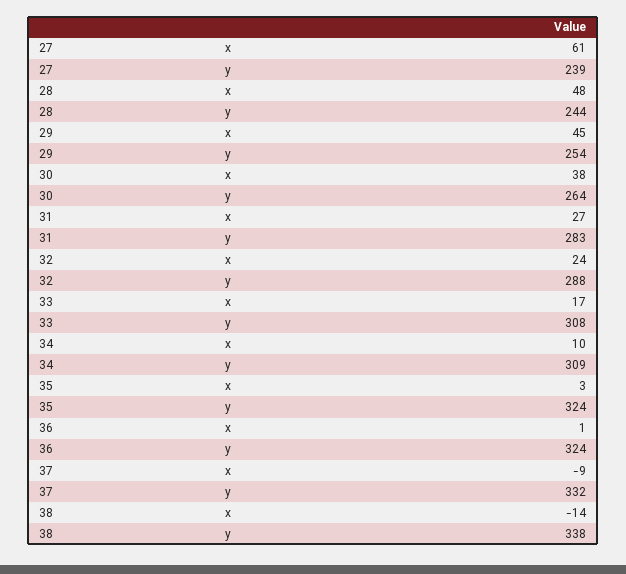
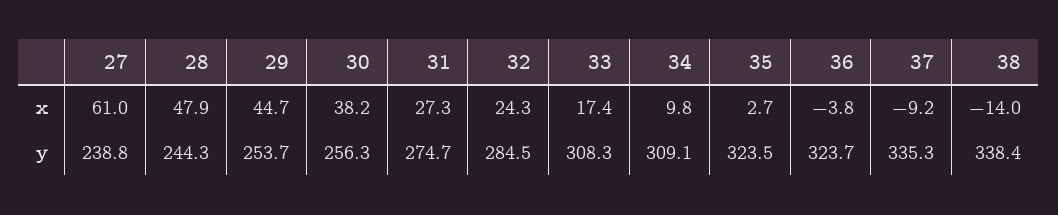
30, y: 264 -> 256.3
31, y: 283 -> 274.7
32, y: 288 -> 284.5
36, x: 1 -> -3.8
37, y: 332 -> 335.3

